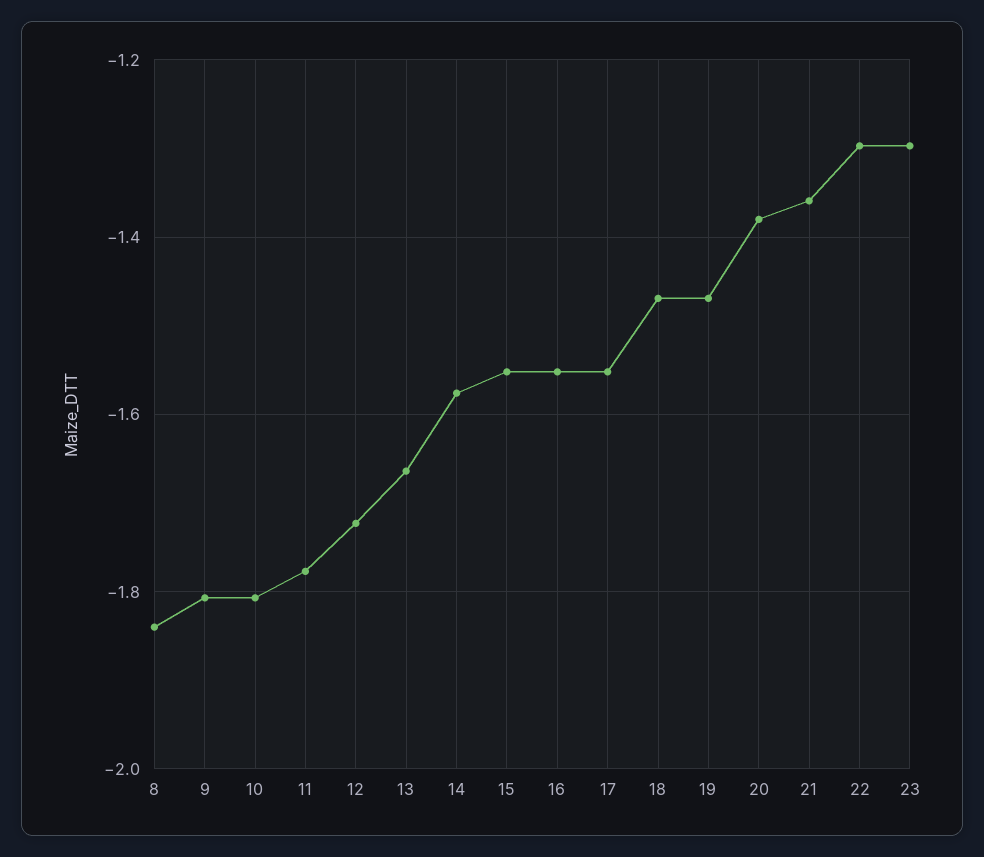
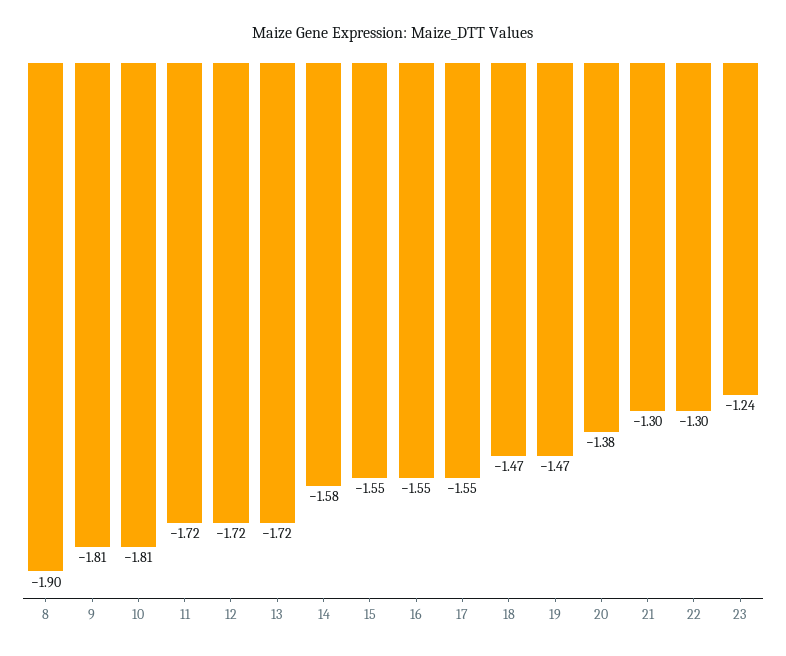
8: -1.84 -> -1.9
11: -1.78 -> -1.72
13: -1.66 -> -1.72
21: -1.36 -> -1.3
23: -1.3 -> -1.24

